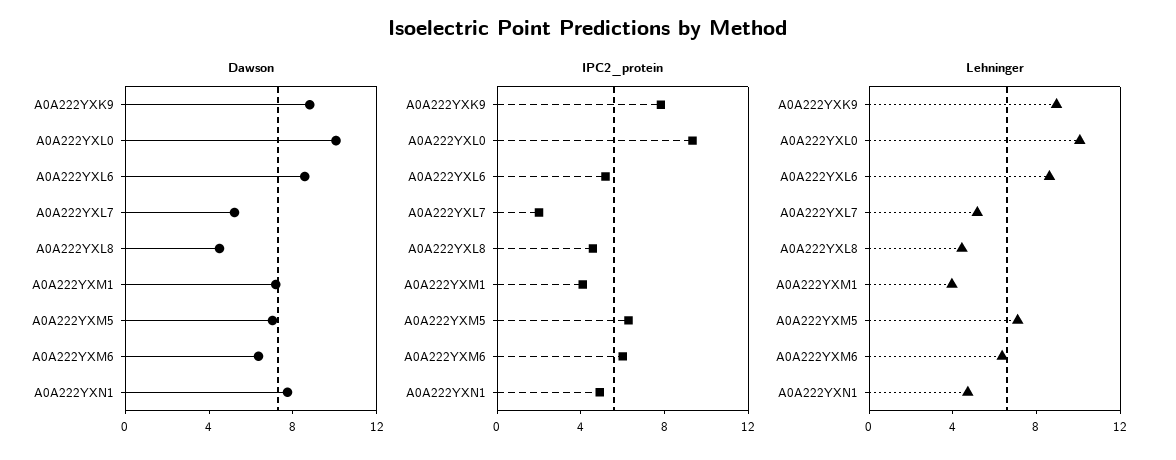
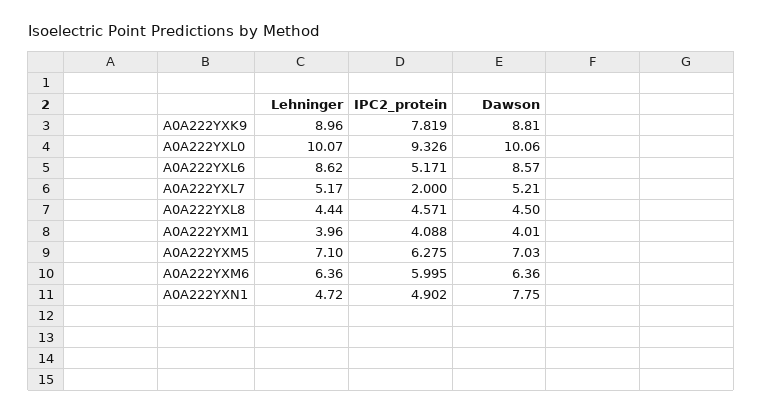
Dawson, A0A222YXM1: 7 -> 4.01

